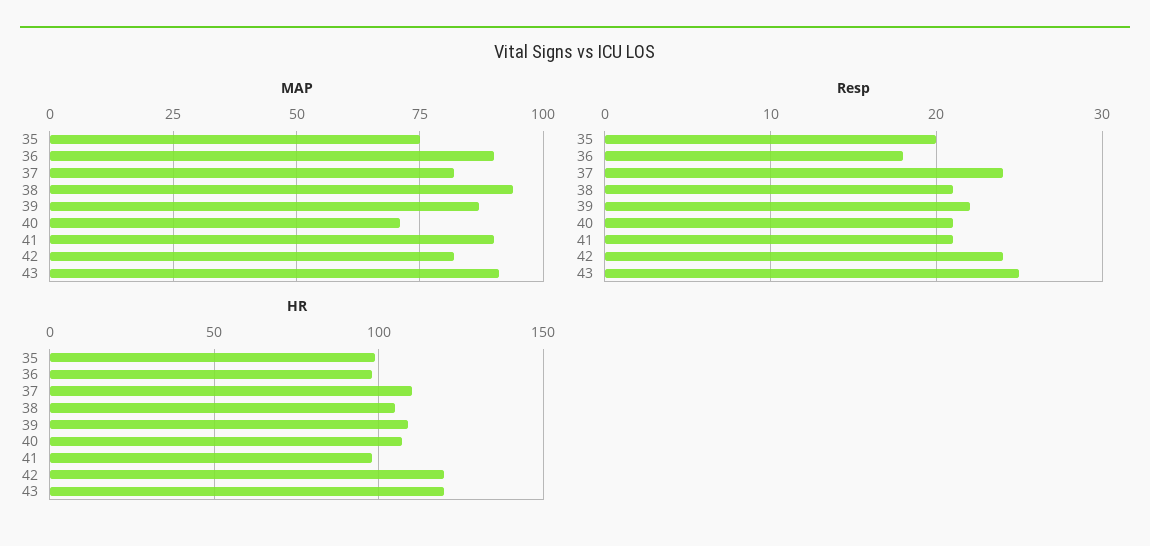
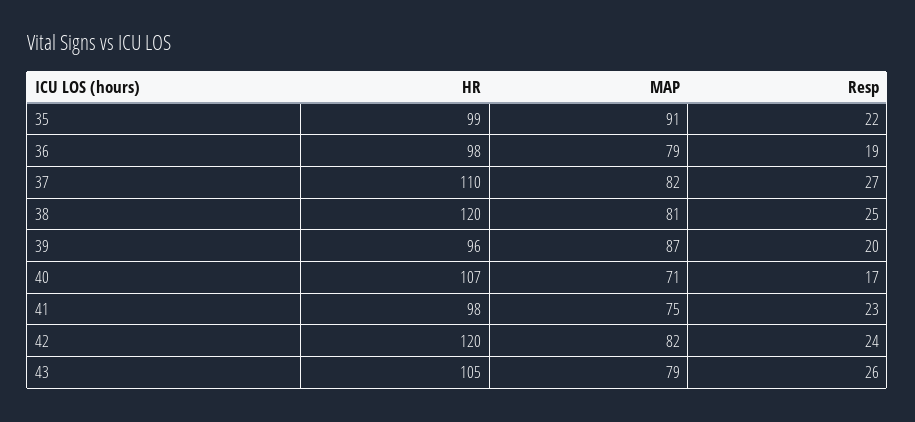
MAP, 35: 75 -> 91
MAP, 36: 90 -> 79
MAP, 38: 95 -> 81
MAP, 41: 90 -> 75
MAP, 43: 90 -> 79
Resp, 35: 20 -> 22
Resp, 36: 18 -> 19
Resp, 37: 24 -> 27
Resp, 38: 21 -> 25
Resp, 39: 22 -> 20
Resp, 40: 21 -> 17
Resp, 41: 21 -> 23
Resp, 43: 25 -> 26
HR, 38: 105 -> 120
HR, 39: 110 -> 96
HR, 43: 120 -> 105

